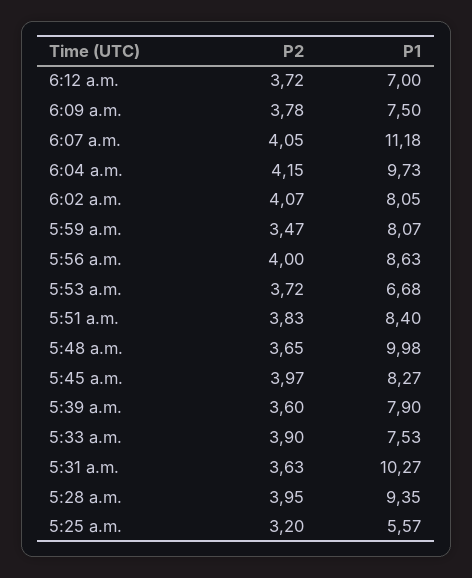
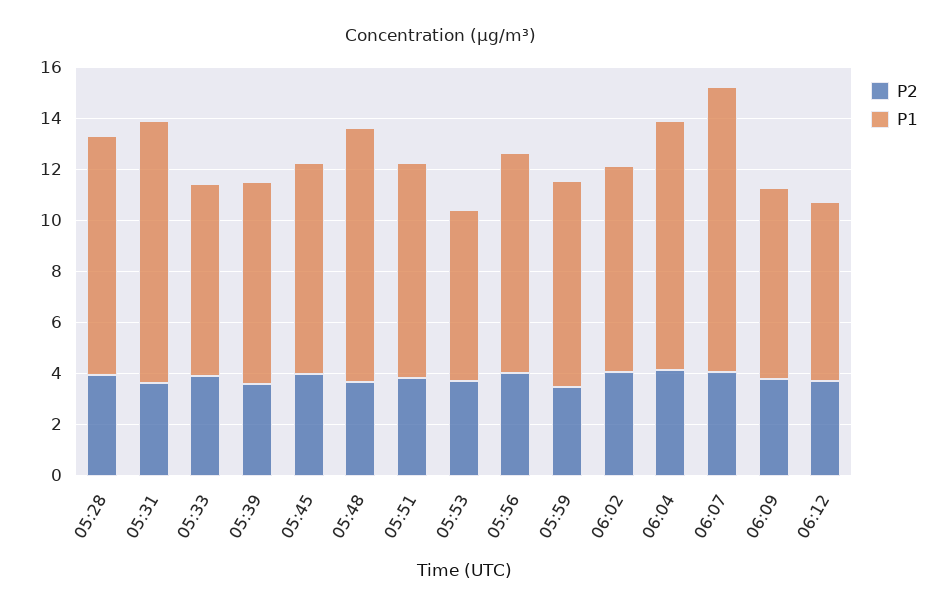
P2, 5:25 a.m.: 3.2 -> none
P1, 5:25 a.m.: 5.57 -> none

